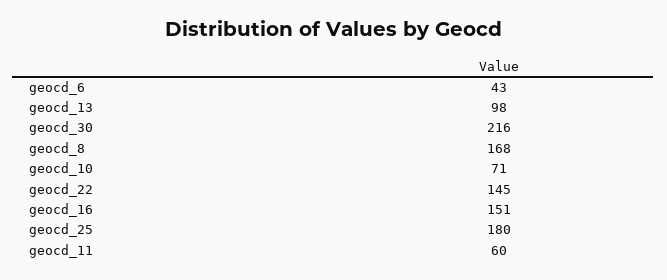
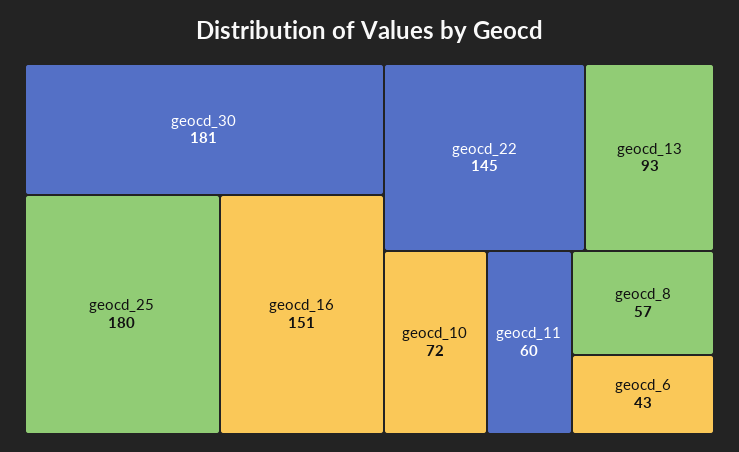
geocd_13: 98 -> 93
geocd_30: 216 -> 181
geocd_8: 168 -> 57
geocd_10: 71 -> 72

